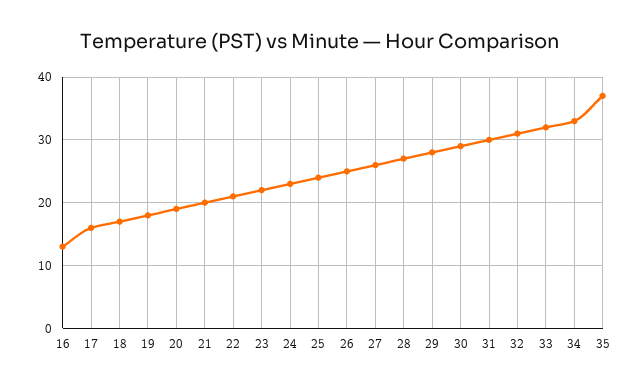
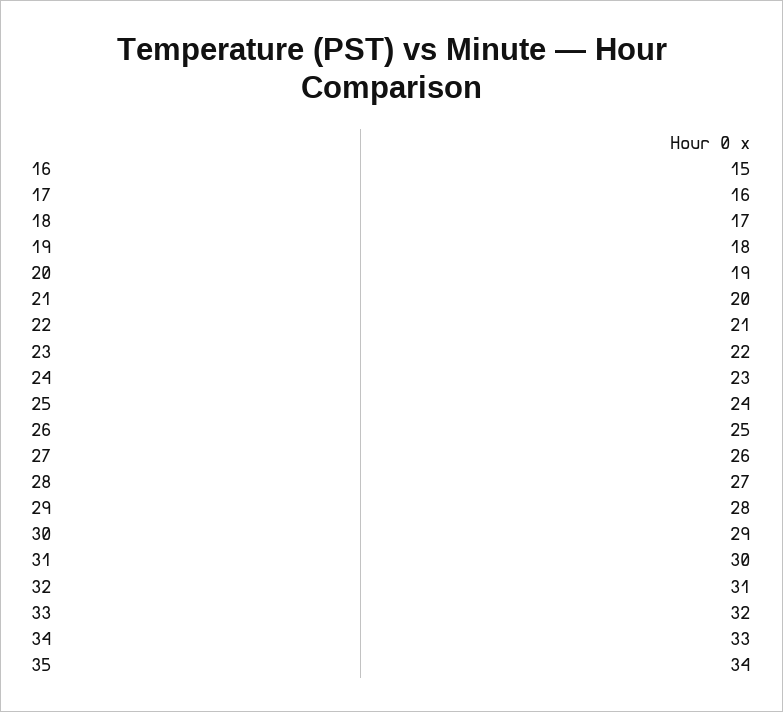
16: 13 -> 15
35: 37 -> 34

